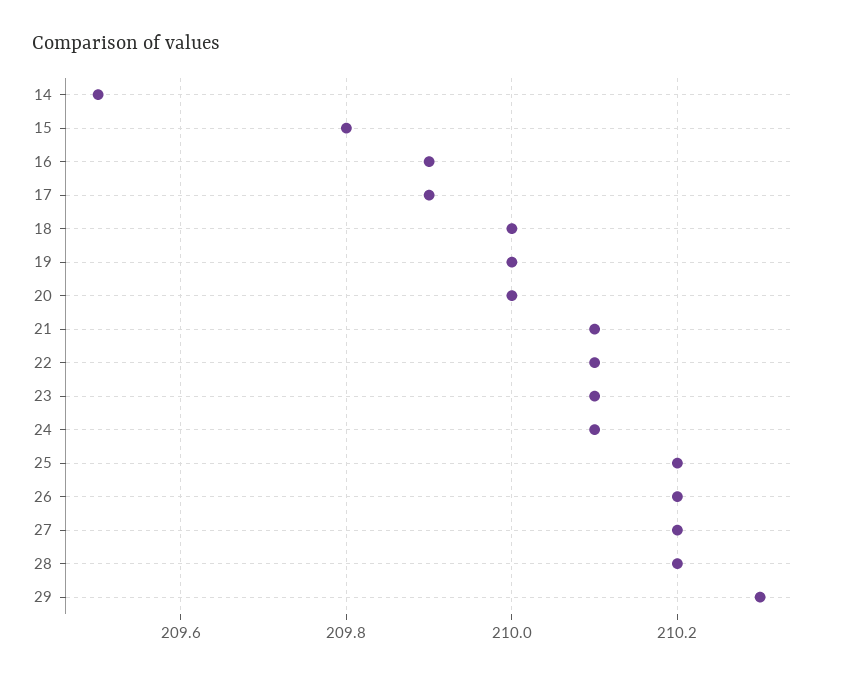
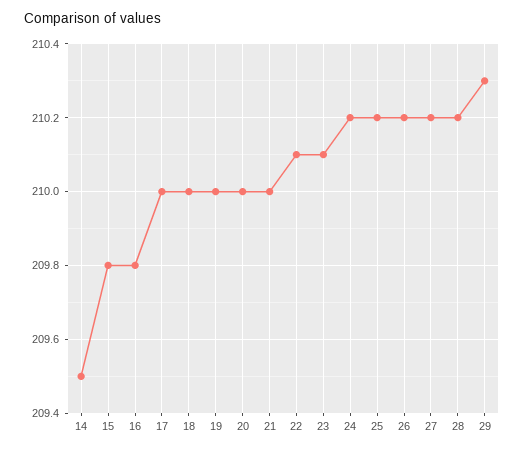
16: 209.9 -> 209.8
17: 209.9 -> 210
21: 210.1 -> 210
24: 210.1 -> 210.2

